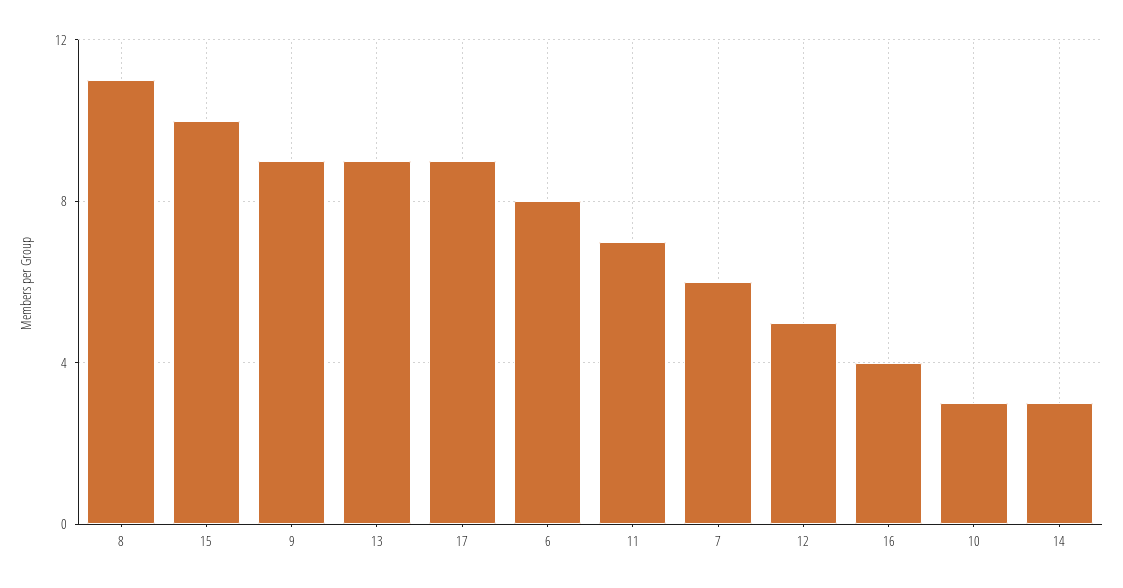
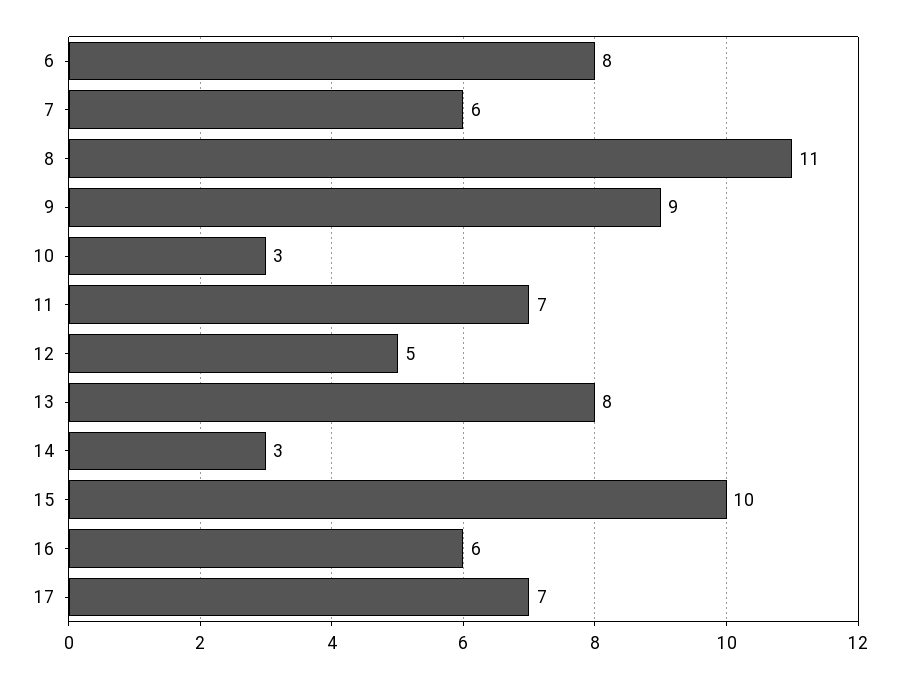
13: 9 -> 8
17: 9 -> 7
16: 4 -> 6

